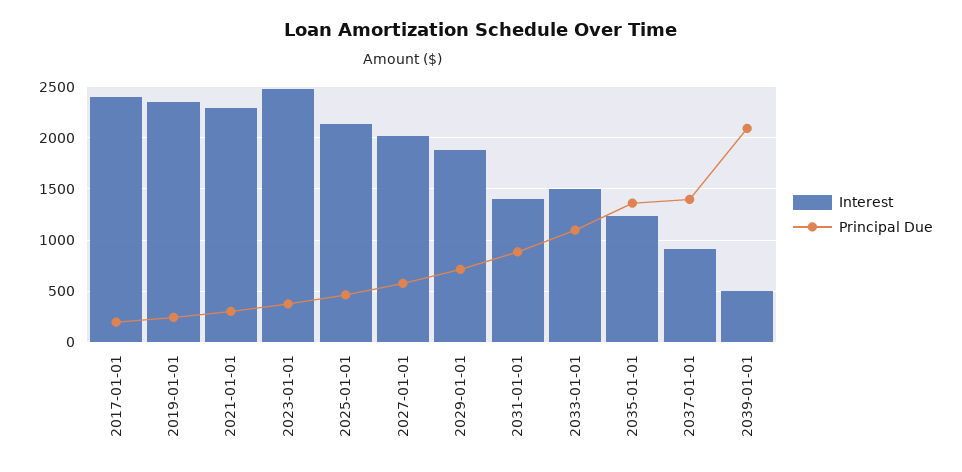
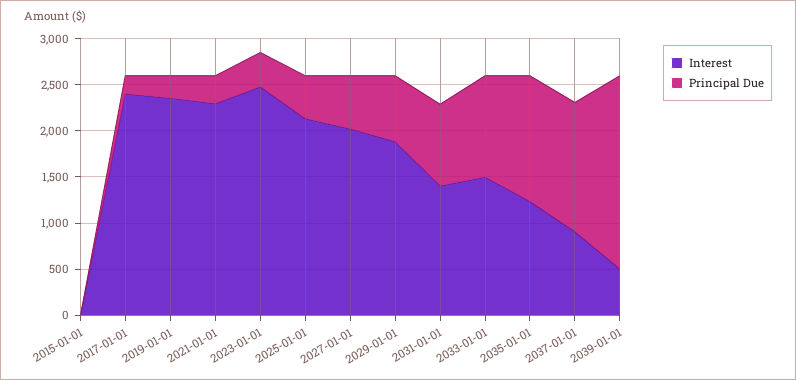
Interest, 2015-01-01: none -> 0
Principal Due, 2015-01-01: none -> 0

